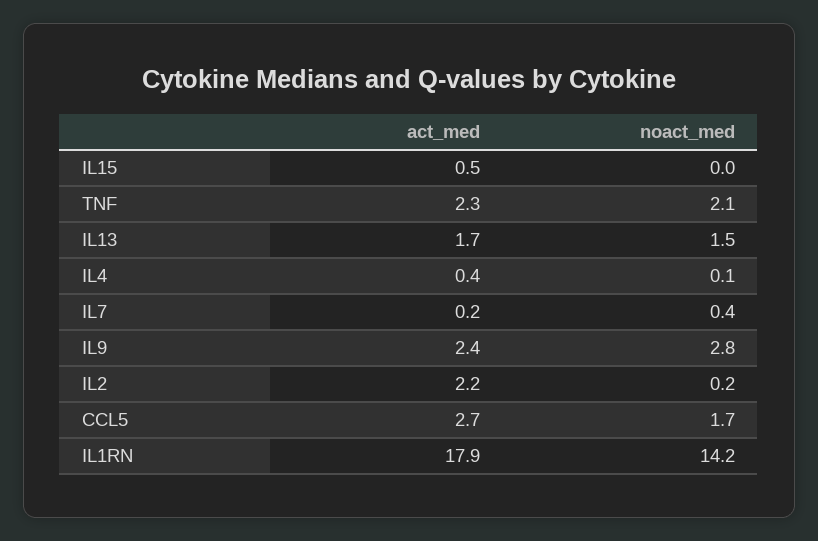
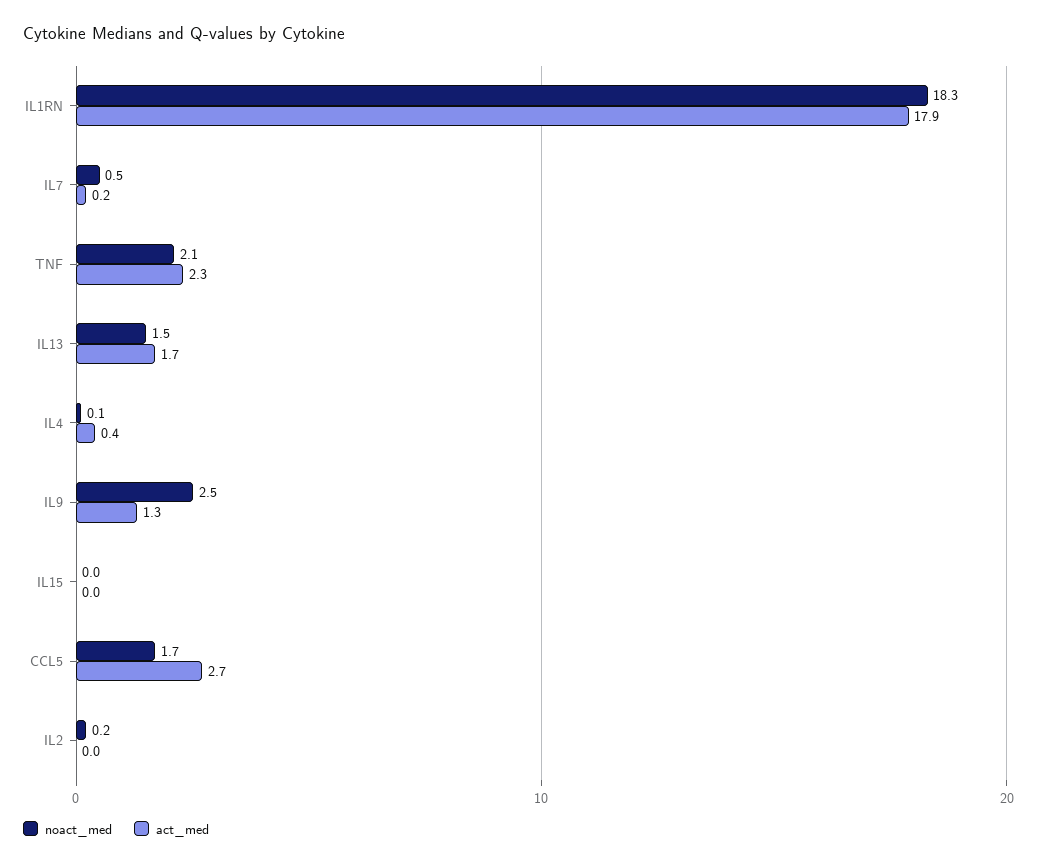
act_med, IL15: 0.5 -> 0
noact_med, IL7: 0.4 -> 0.5
act_med, IL9: 2.4 -> 1.3
noact_med, IL9: 2.8 -> 2.5
act_med, IL2: 2.2 -> 0
noact_med, IL1RN: 14.2 -> 18.3

